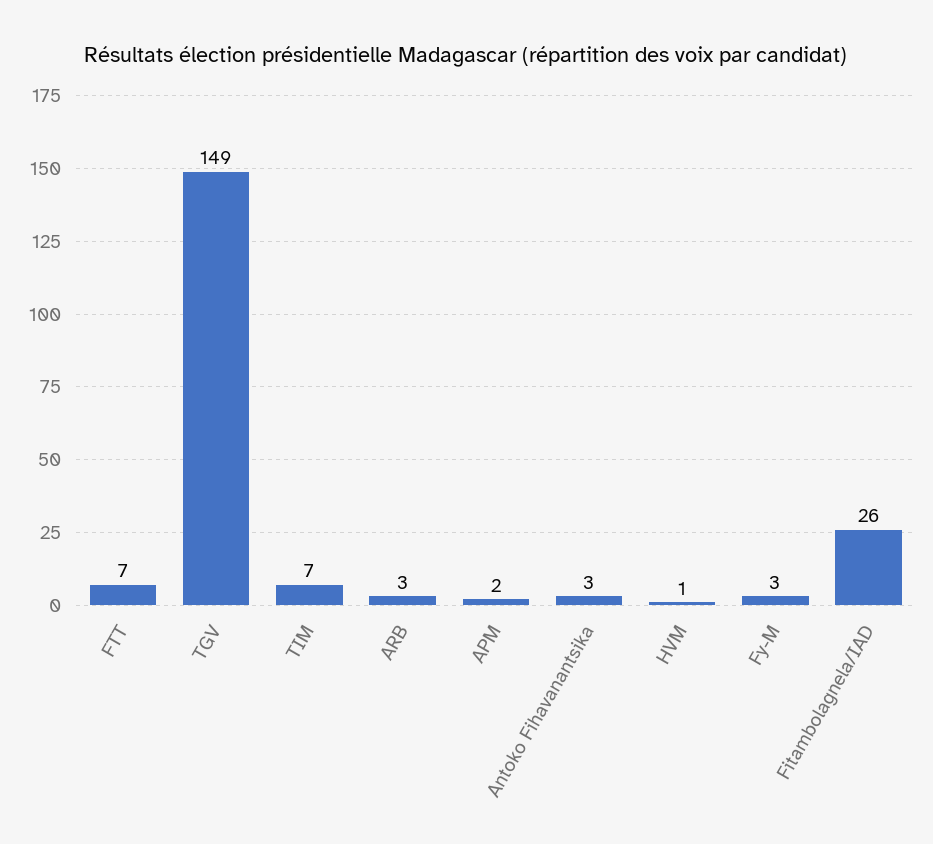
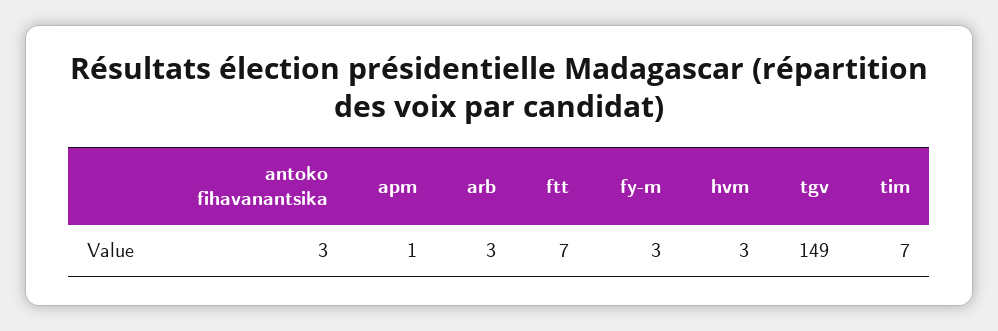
APM: 2 -> 1
HVM: 1 -> 3
Fitambolagnela/IAD: 26 -> none

